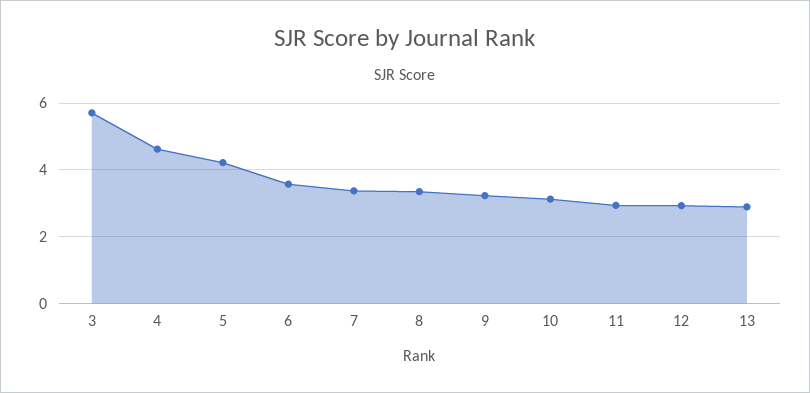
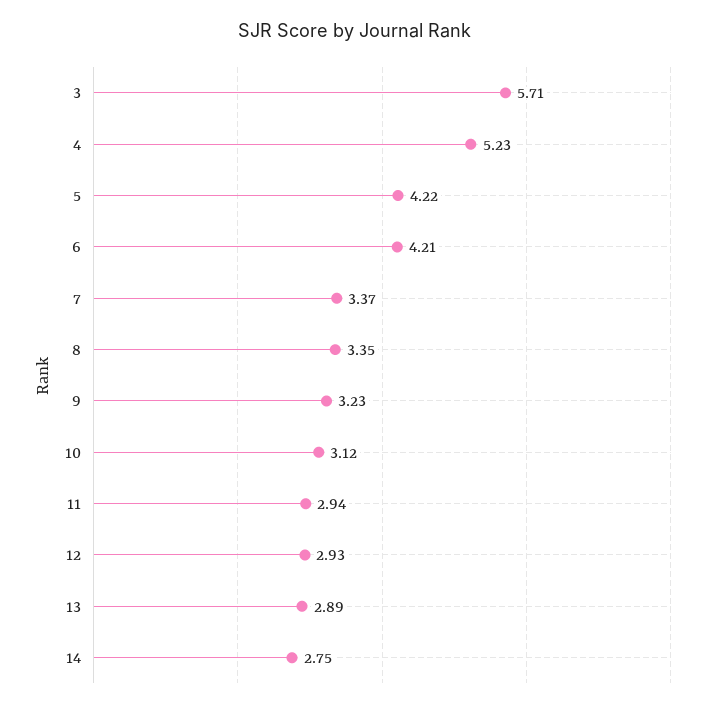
4: 4.6 -> 5.23
6: 3.6 -> 4.21
14: none -> 2.75

